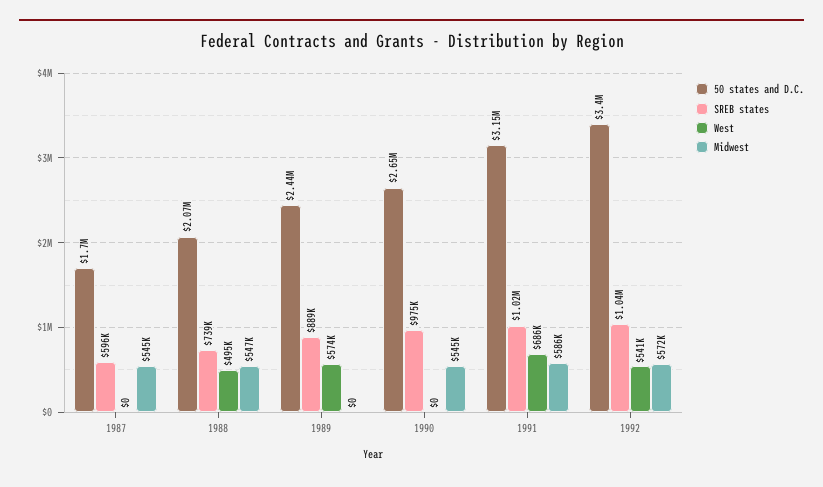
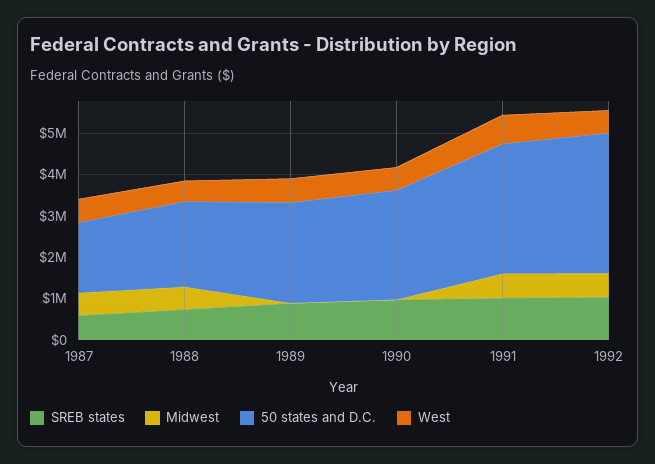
West, 1987: 0 -> 600000
West, 1990: 0 -> 600000
Midwest, 1990: 545000 -> 0

